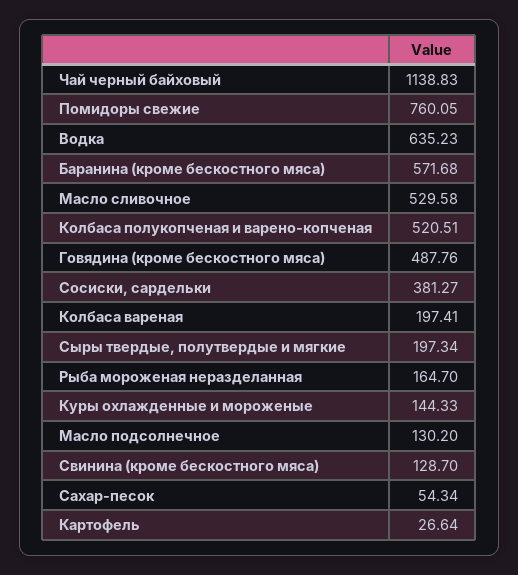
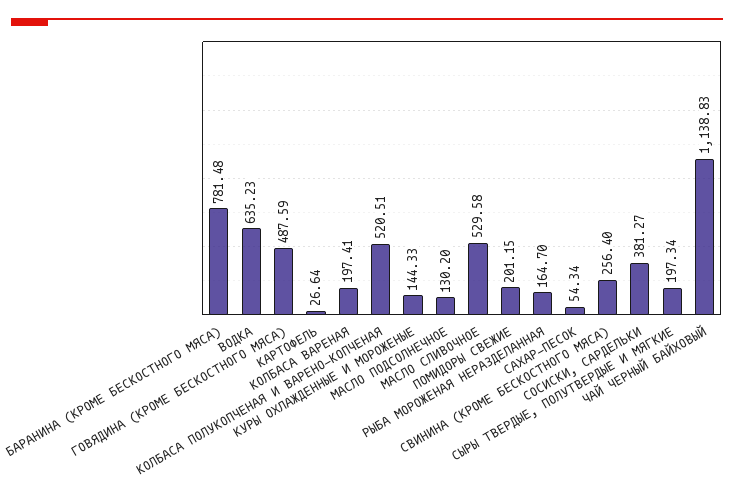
Помидоры свежие: 760.05 -> 201.15
Баранина (кроме бескостного мяса): 571.68 -> 781.48
Говядина (кроме бескостного мяса): 487.76 -> 487.59
Свинина (кроме бескостного мяса): 128.7 -> 256.4

